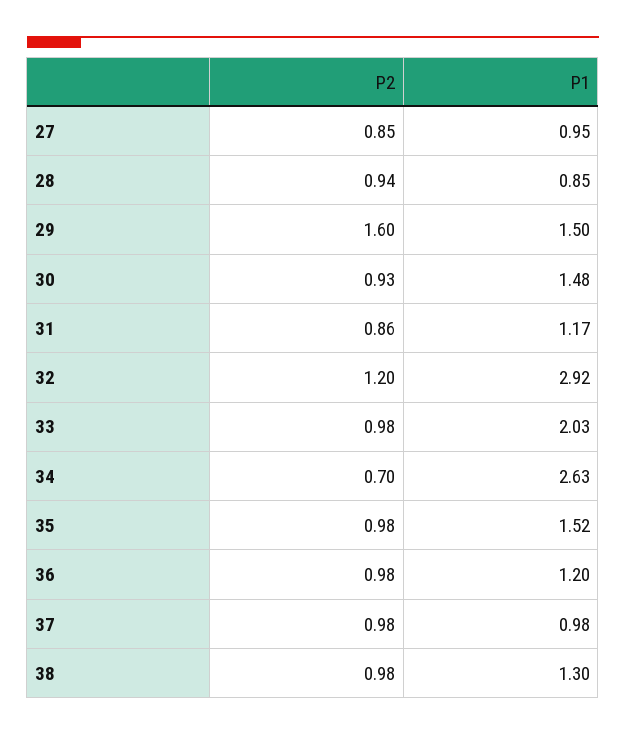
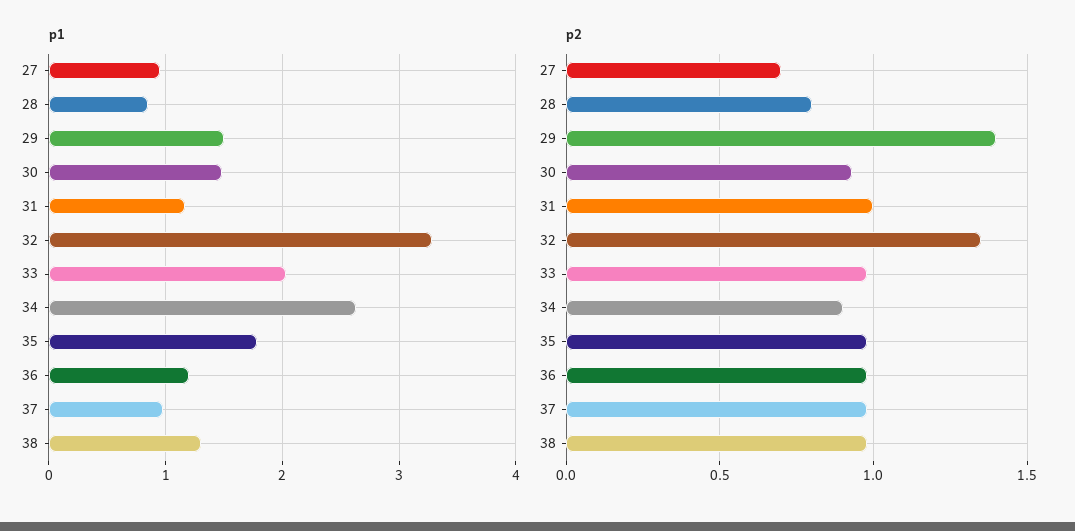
P2, 27: 0.85 -> 0.7
P2, 28: 0.94 -> 0.8
P2, 29: 1.6 -> 1.4
P2, 31: 0.86 -> 1
P2, 32: 1.2 -> 1.35
P1, 32: 2.92 -> 3.3
P2, 34: 0.7 -> 0.9
P1, 35: 1.52 -> 1.8

